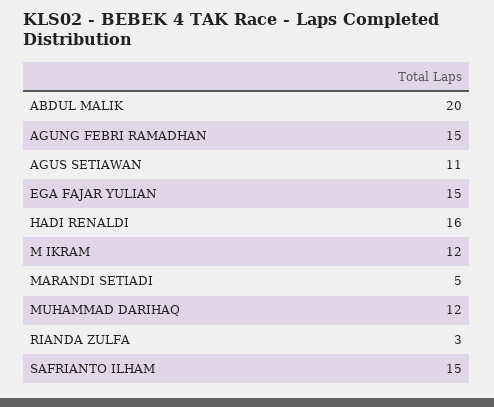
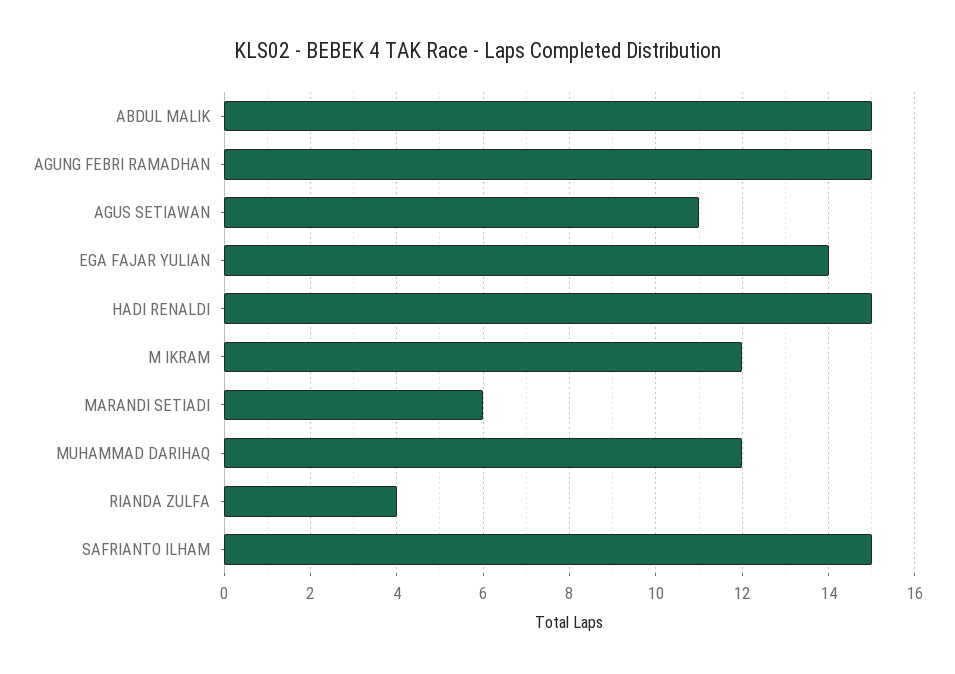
ABDUL MALIK: 20 -> 15
EGA FAJAR YULIAN: 15 -> 14
HADI RENALDI: 16 -> 15
MARANDI SETIADI: 5 -> 6
RIANDA ZULFA: 3 -> 4

